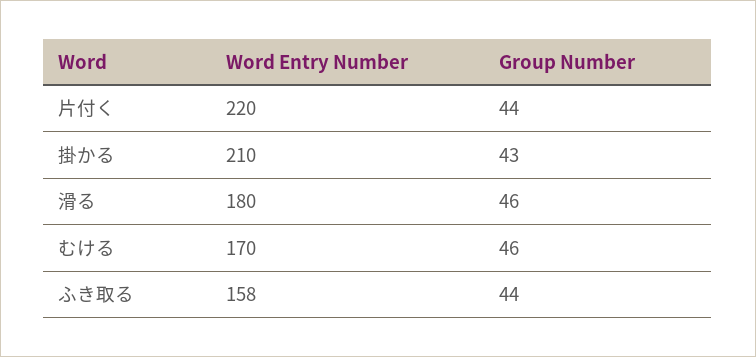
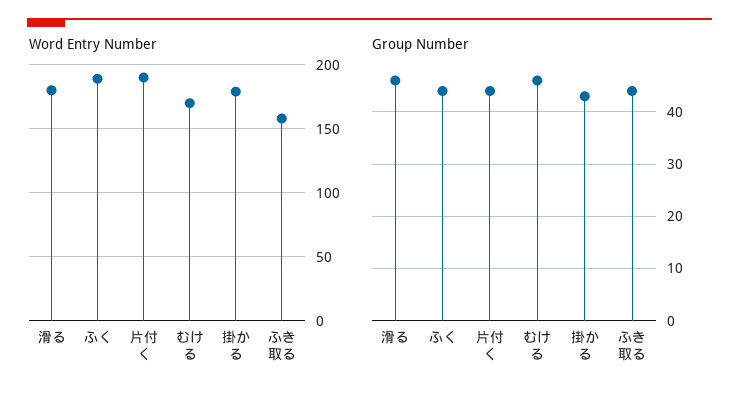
Word Entry Number, 片付く: 220 -> 190
Word Entry Number, 掛かる: 210 -> 180
Word Entry Number, ふく: none -> 190
Group Number, ふく: none -> 45

